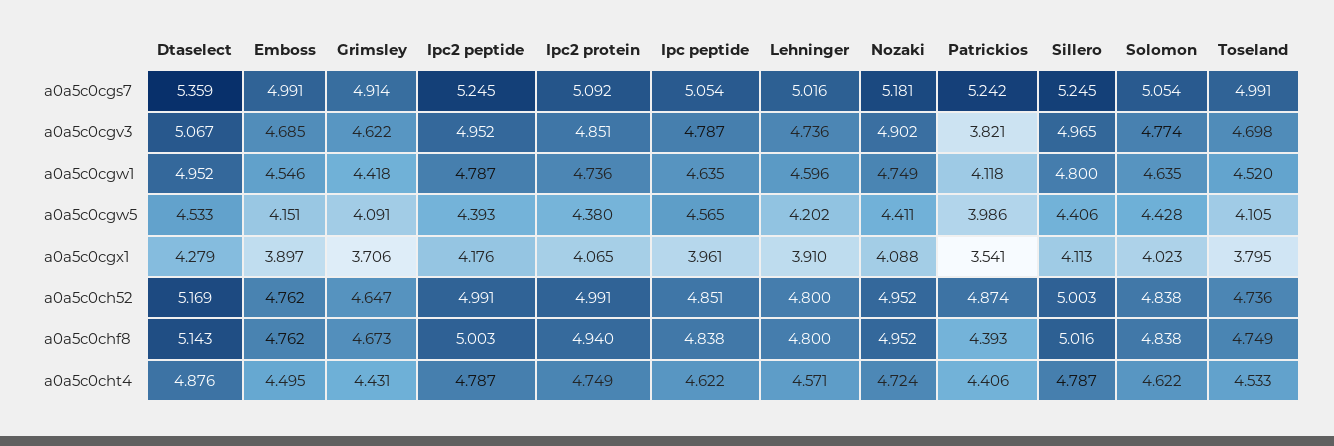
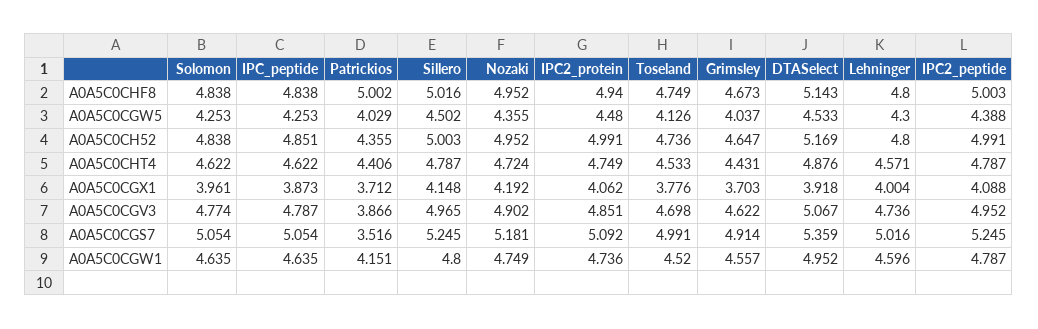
Emboss, a0a5c0cgs7: 4.991 -> none
Patrickios, a0a5c0cgs7: 5.242 -> 3.516
Emboss, a0a5c0cgv3: 4.685 -> none
Patrickios, a0a5c0cgv3: 3.821 -> 3.866
Emboss, a0a5c0cgw1: 4.546 -> none
Grimsley, a0a5c0cgw1: 4.418 -> 4.557
Patrickios, a0a5c0cgw1: 4.118 -> 4.151
Emboss, a0a5c0cgw5: 4.151 -> none
Grimsley, a0a5c0cgw5: 4.091 -> 4.037
Ipc2 peptide, a0a5c0cgw5: 4.393 -> 4.388
Ipc2 protein, a0a5c0cgw5: 4.38 -> 4.48
Ipc peptide, a0a5c0cgw5: 4.565 -> 4.253
Lehninger, a0a5c0cgw5: 4.202 -> 4.3
Nozaki, a0a5c0cgw5: 4.411 -> 4.355
Patrickios, a0a5c0cgw5: 3.986 -> 4.029
Sillero, a0a5c0cgw5: 4.406 -> 4.502
Solomon, a0a5c0cgw5: 4.428 -> 4.253
Toseland, a0a5c0cgw5: 4.105 -> 4.126
Dtaselect, a0a5c0cgx1: 4.279 -> 3.918
Emboss, a0a5c0cgx1: 3.897 -> none
Grimsley, a0a5c0cgx1: 3.706 -> 3.703
Ipc2 peptide, a0a5c0cgx1: 4.176 -> 4.088
Ipc2 protein, a0a5c0cgx1: 4.065 -> 4.062
Ipc peptide, a0a5c0cgx1: 3.961 -> 3.873
Lehninger, a0a5c0cgx1: 3.91 -> 4.004
Nozaki, a0a5c0cgx1: 4.088 -> 4.192
Patrickios, a0a5c0cgx1: 3.541 -> 3.712
Sillero, a0a5c0cgx1: 4.113 -> 4.148
Solomon, a0a5c0cgx1: 4.023 -> 3.961
Toseland, a0a5c0cgx1: 3.795 -> 3.776
Emboss, a0a5c0ch52: 4.762 -> none
Patrickios, a0a5c0ch52: 4.874 -> 4.355
Emboss, a0a5c0chf8: 4.762 -> none
Patrickios, a0a5c0chf8: 4.393 -> 5.002
Emboss, a0a5c0cht4: 4.495 -> none

